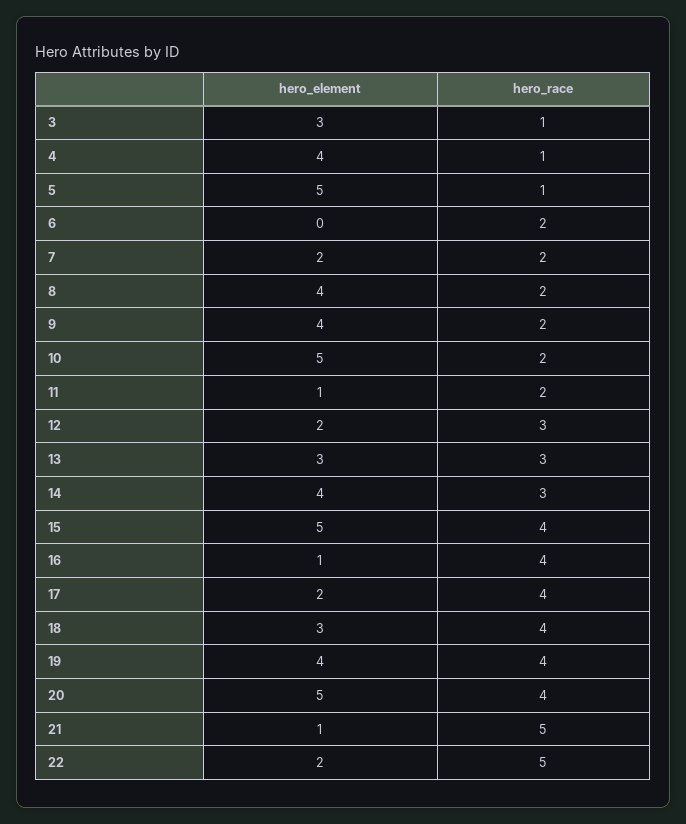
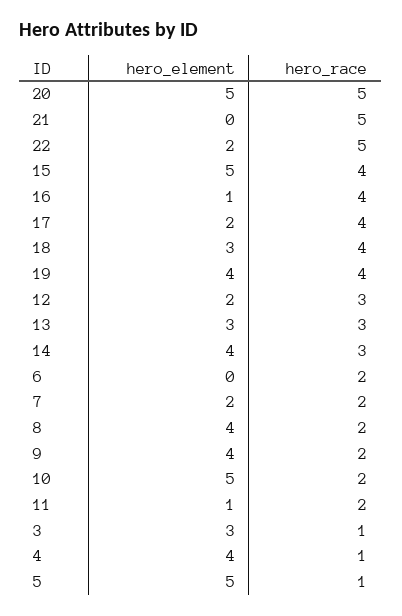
hero_race, 20: 4 -> 5
hero_element, 21: 1 -> 0

